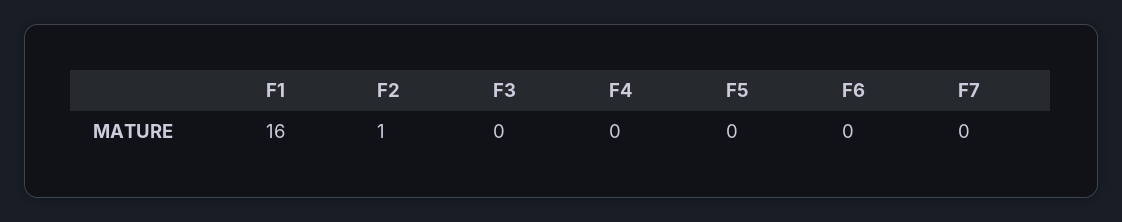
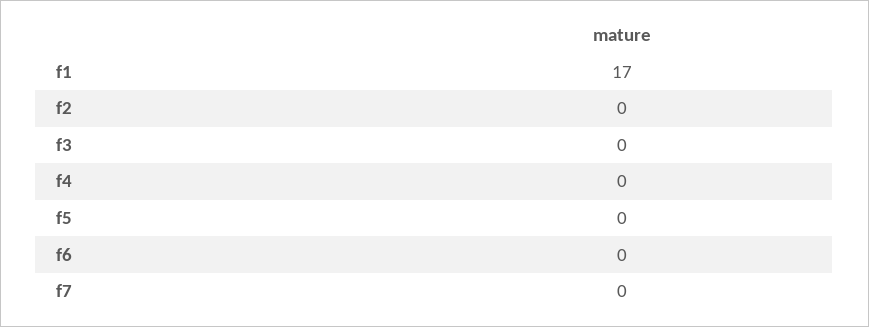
F1: 16 -> 17
F2: 1 -> 0

